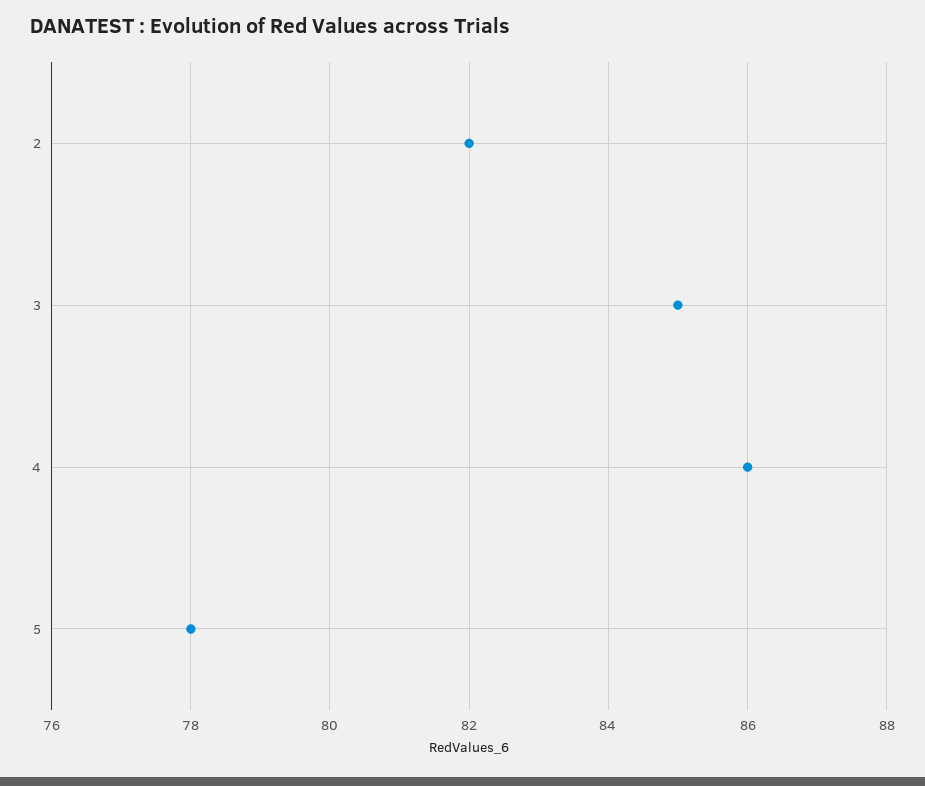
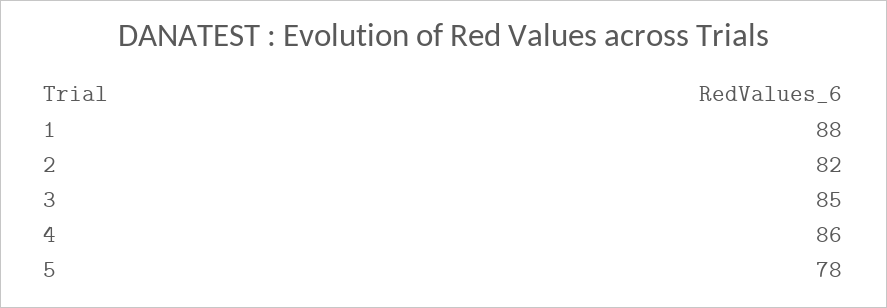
1: none -> 88

